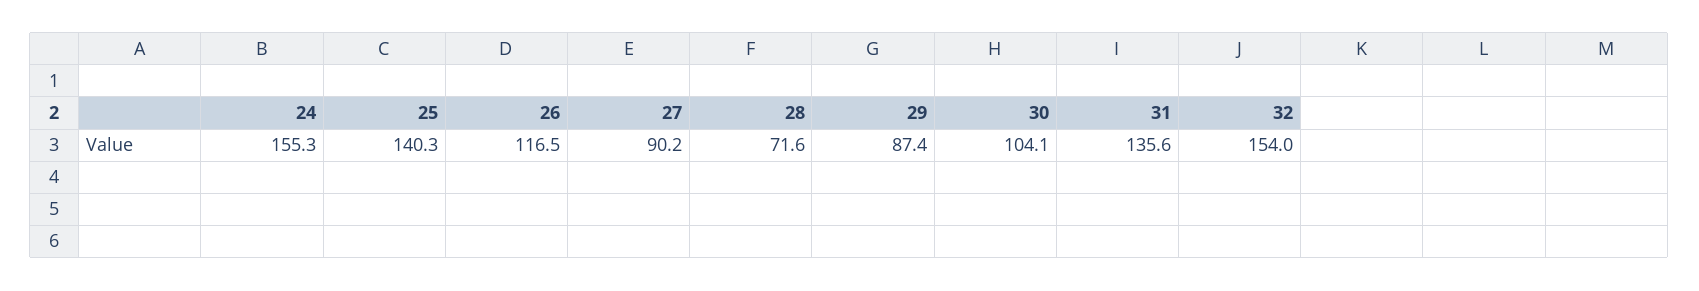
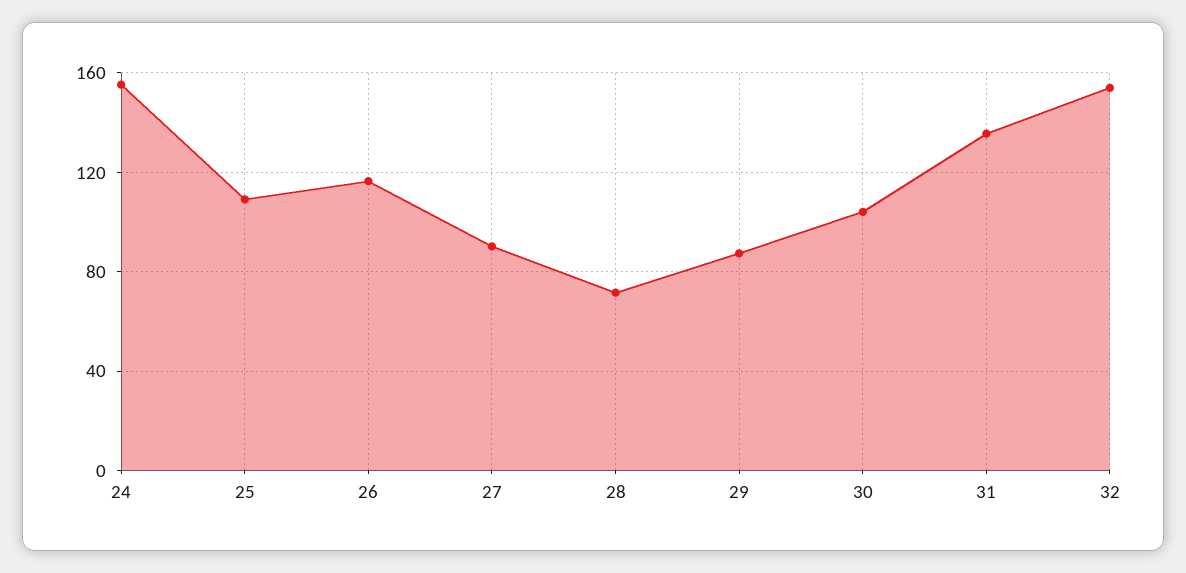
25: 140.3 -> 110

